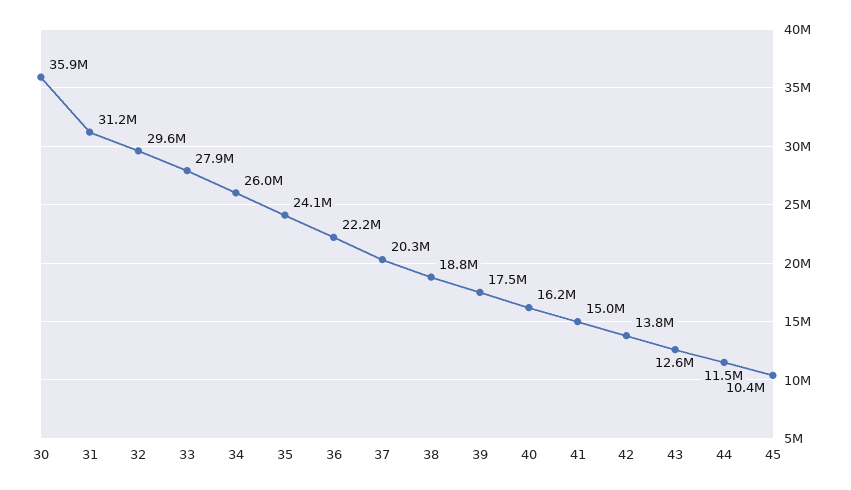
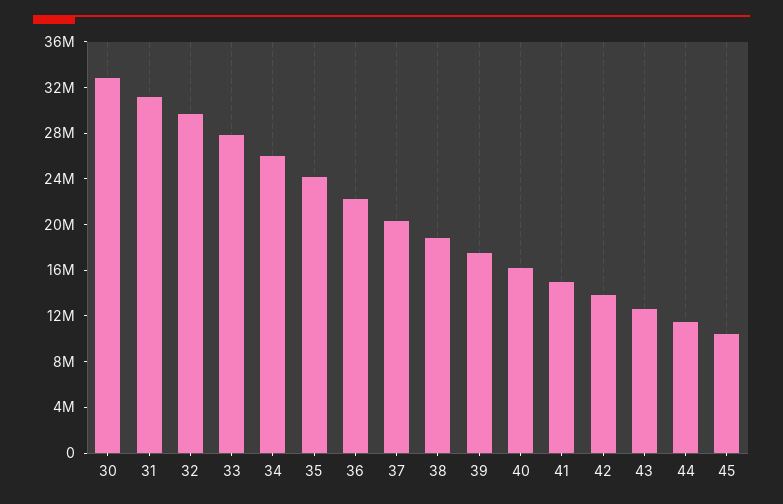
30: 35900000 -> 33000000

